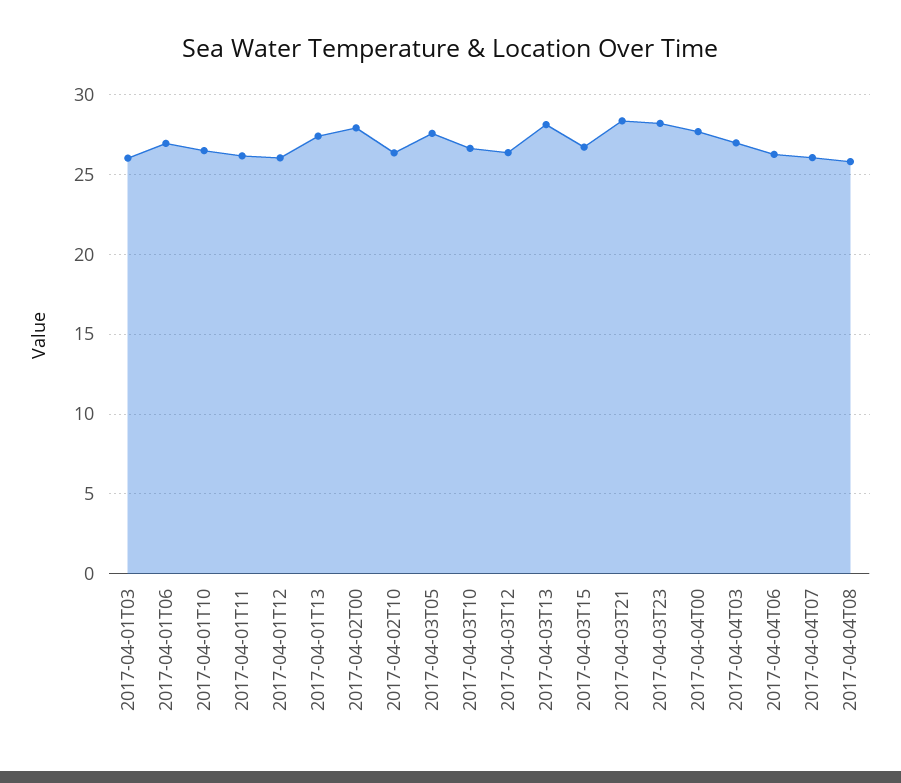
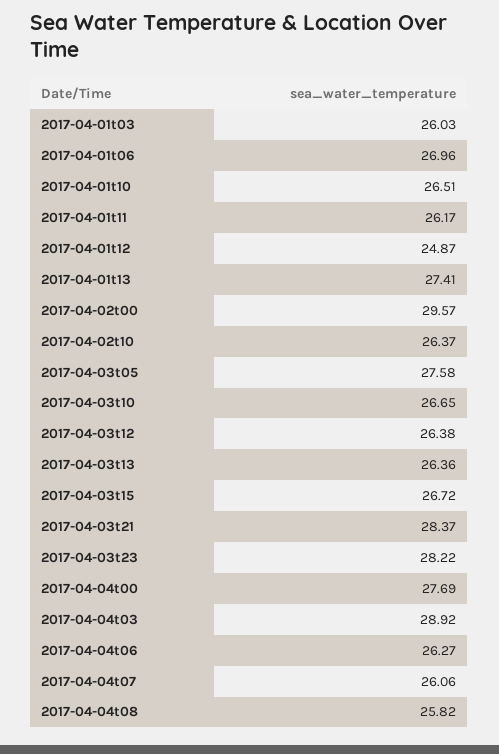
2017-04-01T12: 26 -> 24.87
2017-04-02T00: 28 -> 29.57
2017-04-03T13: 28 -> 26.36
2017-04-04T03: 27 -> 28.92

